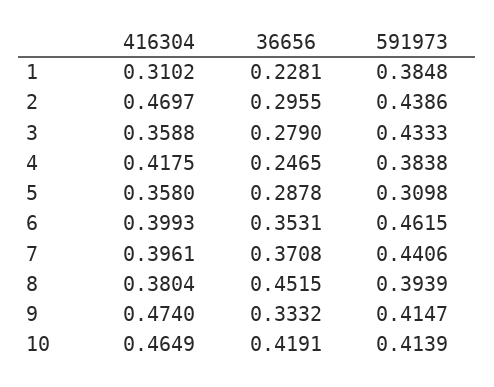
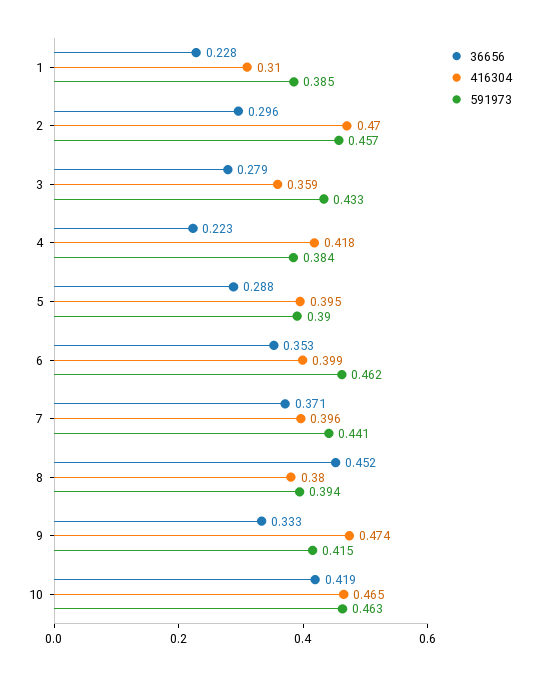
591973, 2: 0.4386 -> 0.457
36656, 4: 0.2465 -> 0.223
416304, 5: 0.358 -> 0.395
591973, 5: 0.3098 -> 0.39
591973, 10: 0.4139 -> 0.463

